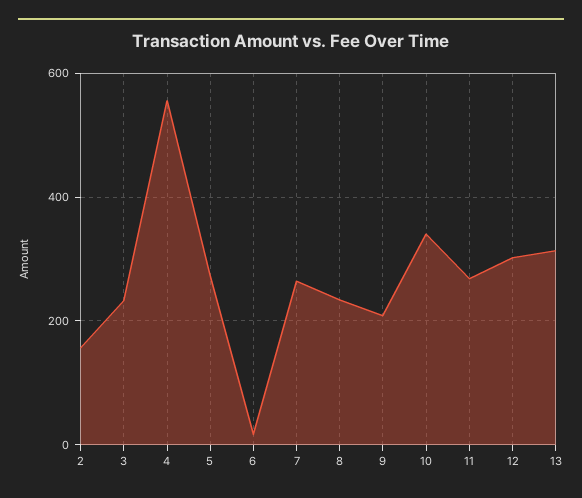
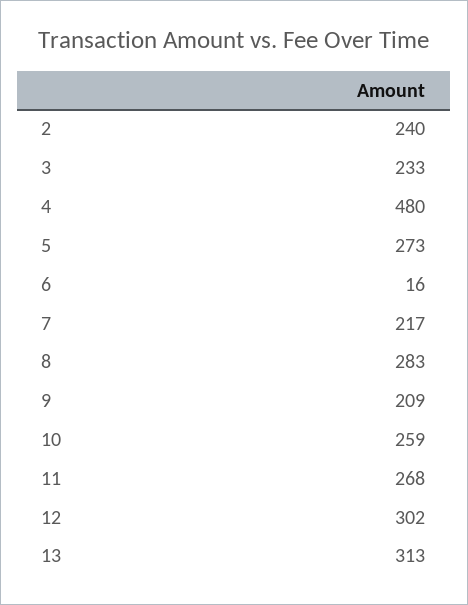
2: 160 -> 240
4: 560 -> 480
7: 260 -> 217
8: 240 -> 283
10: 340 -> 259

